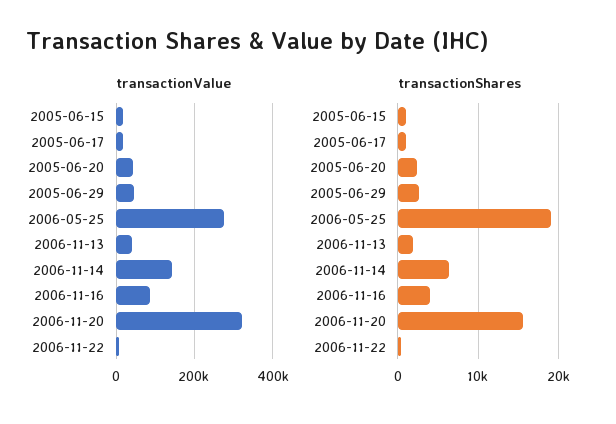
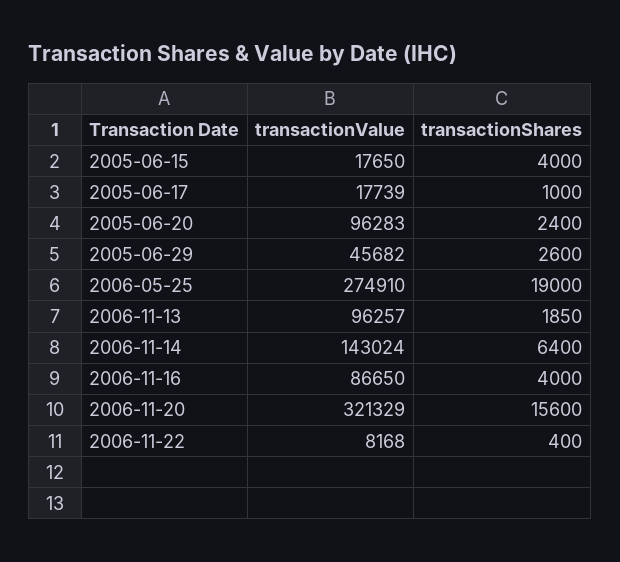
transactionValue, 2005-06-20: 40000 -> 96283
transactionValue, 2006-11-13: 40000 -> 96257
transactionShares, 2005-06-15: 1000 -> 4000

